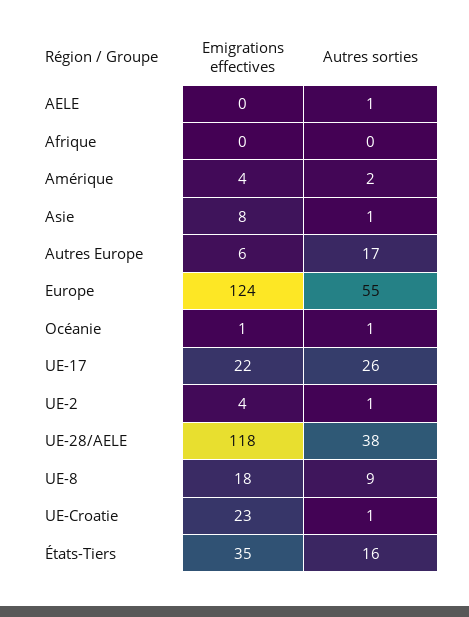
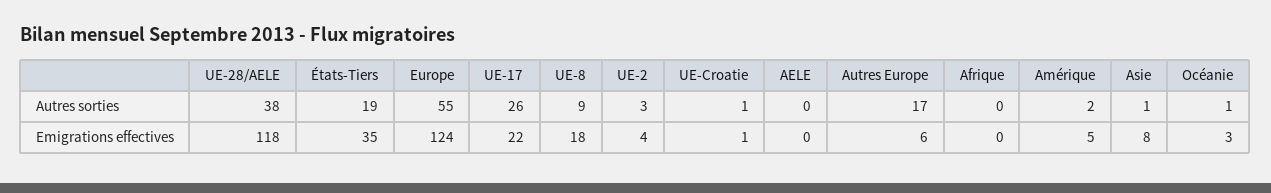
Autres sorties, AELE: 1 -> 0
Emigrations effectives, Amérique: 4 -> 5
Emigrations effectives, Océanie: 1 -> 3
Autres sorties, UE-2: 1 -> 3
Emigrations effectives, UE-Croatie: 23 -> 1
Autres sorties, États-Tiers: 16 -> 19

